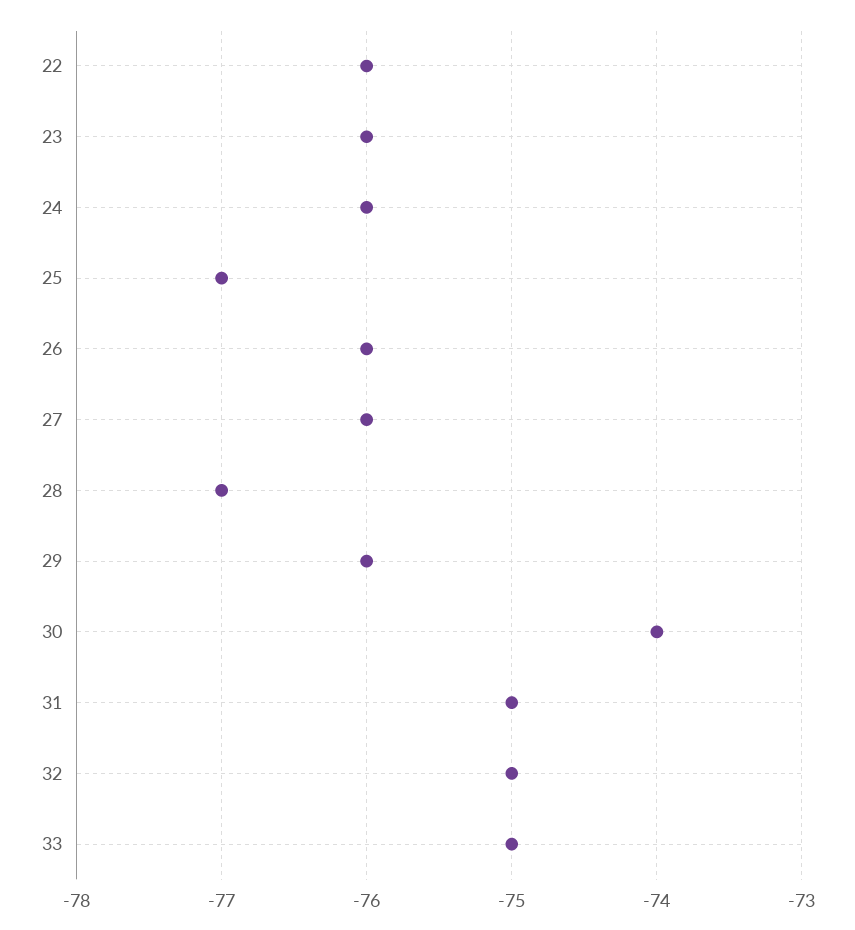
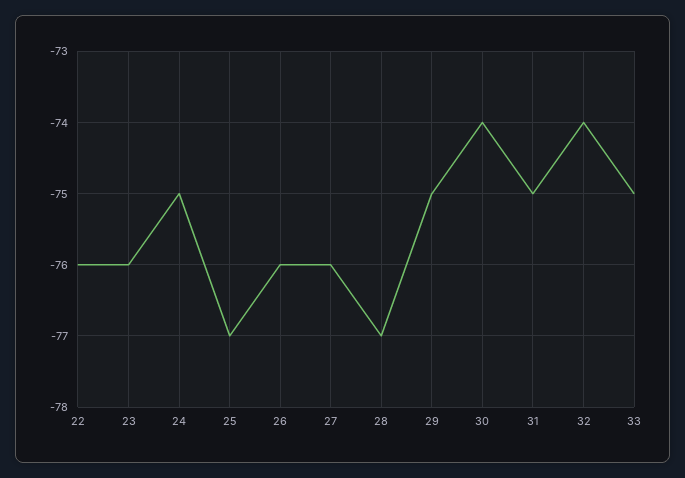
24: -76 -> -75
29: -76 -> -75
32: -75 -> -74

